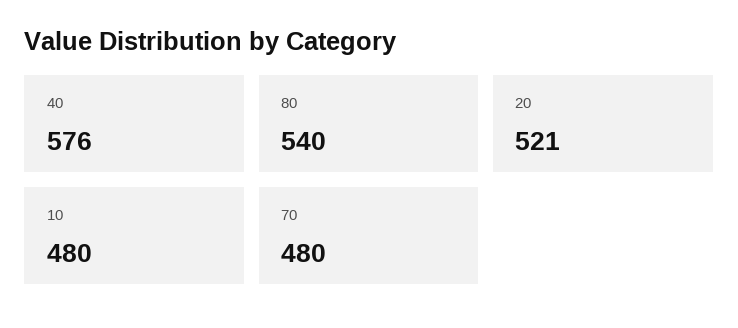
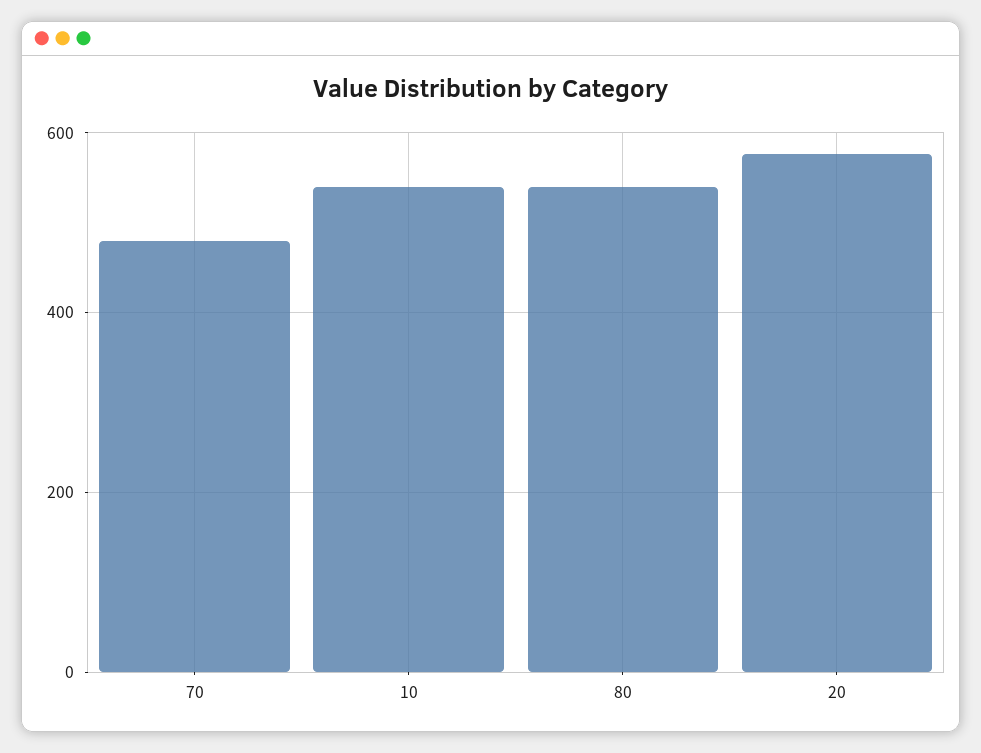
40: 576 -> none
20: 521 -> 580
10: 480 -> 540

